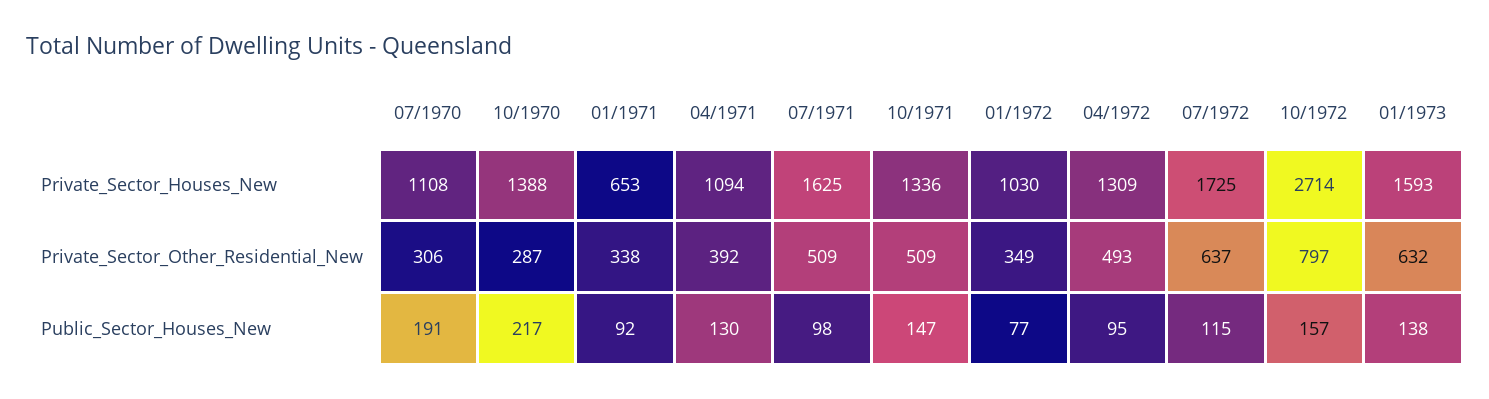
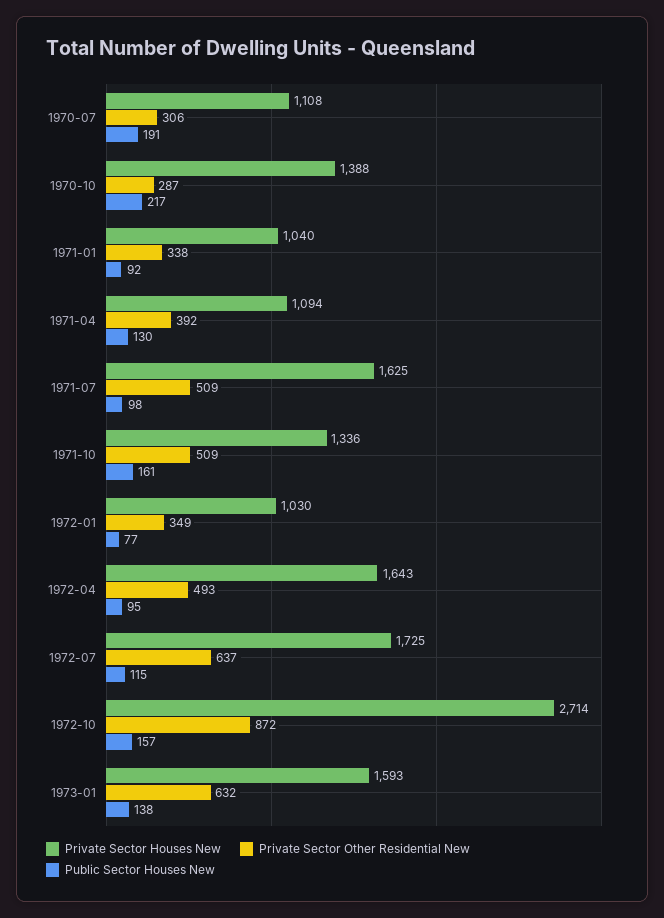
Private_Sector_Houses_New, 01/1971: 653 -> 1040
Private_Sector_Houses_New, 04/1972: 1309 -> 1643
Private_Sector_Other_Residential_New, 10/1972: 797 -> 872
Public_Sector_Houses_New, 10/1971: 147 -> 161

